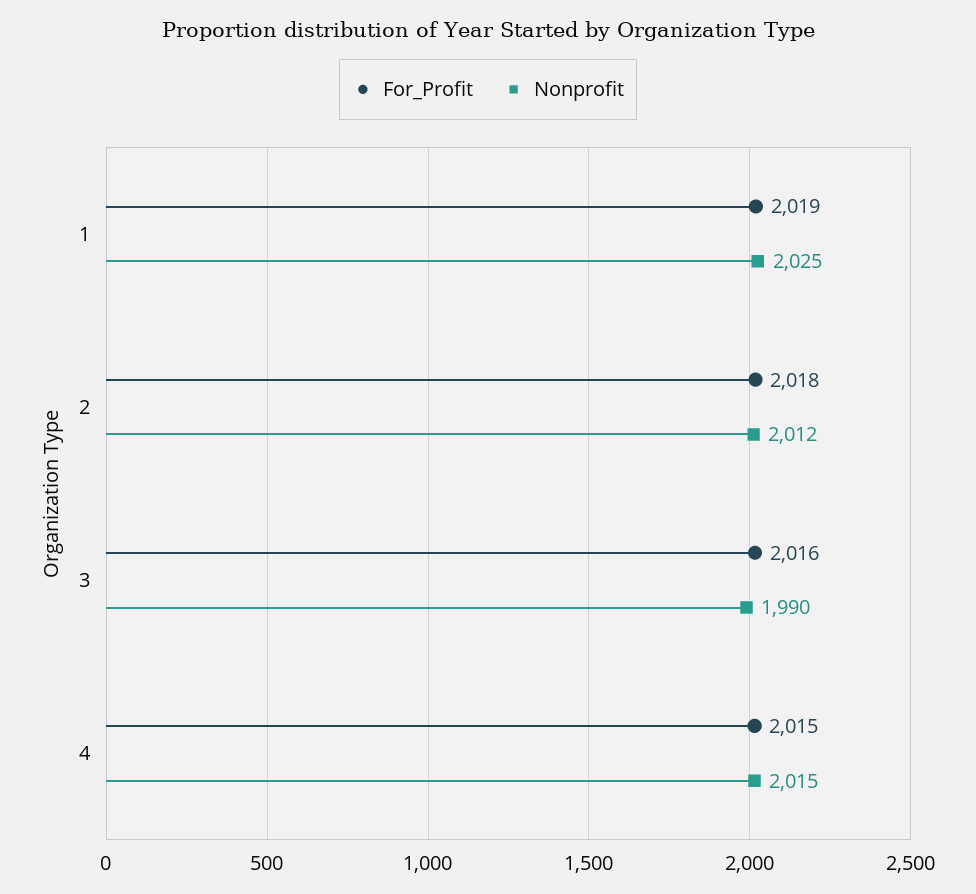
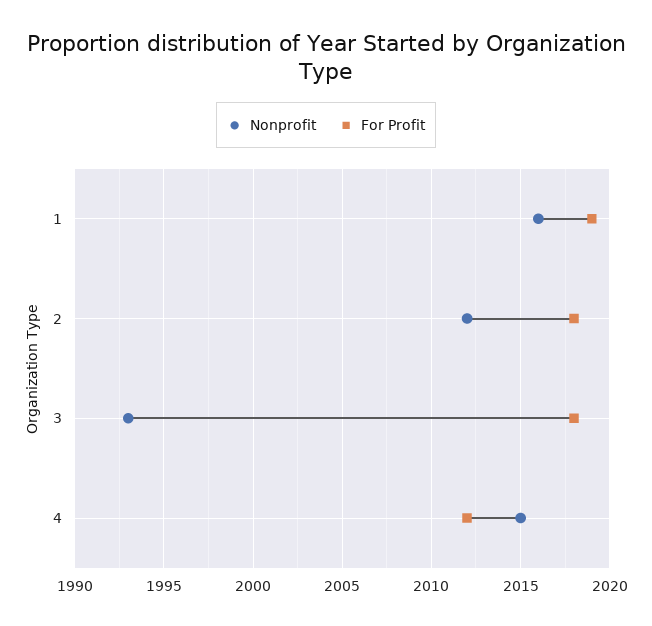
Nonprofit, 1: 2025 -> 2016
For_Profit, 3: 2016 -> 2018
Nonprofit, 3: 1990 -> 1993
For_Profit, 4: 2015 -> 2012

